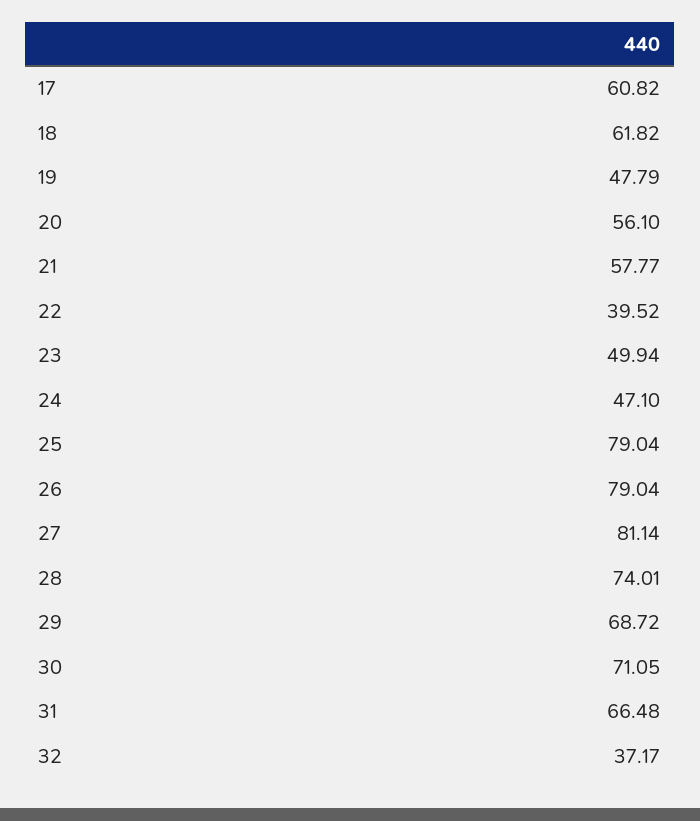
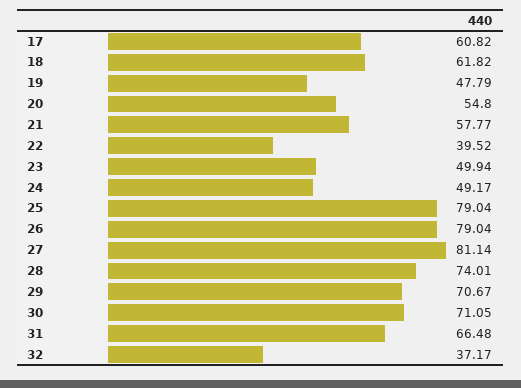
20: 56.1 -> 54.8
24: 47.1 -> 49.17
29: 68.72 -> 70.67

